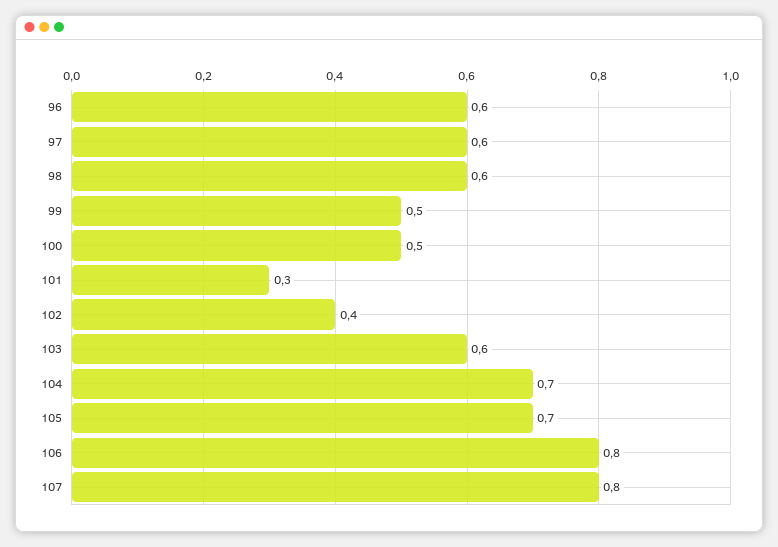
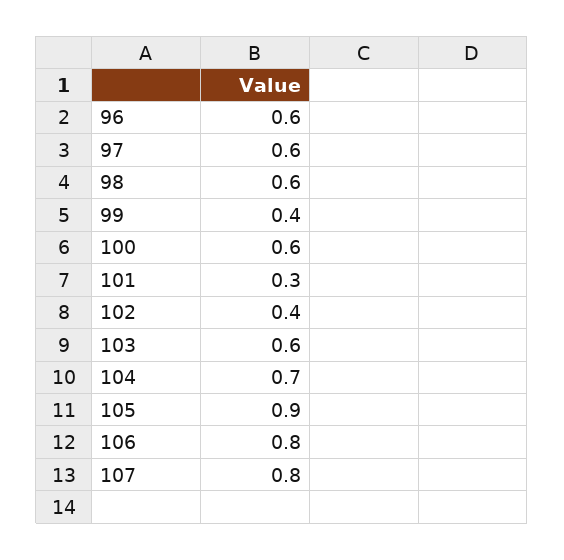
99: 0.5 -> 0.4
100: 0.5 -> 0.6
105: 0.7 -> 0.9

